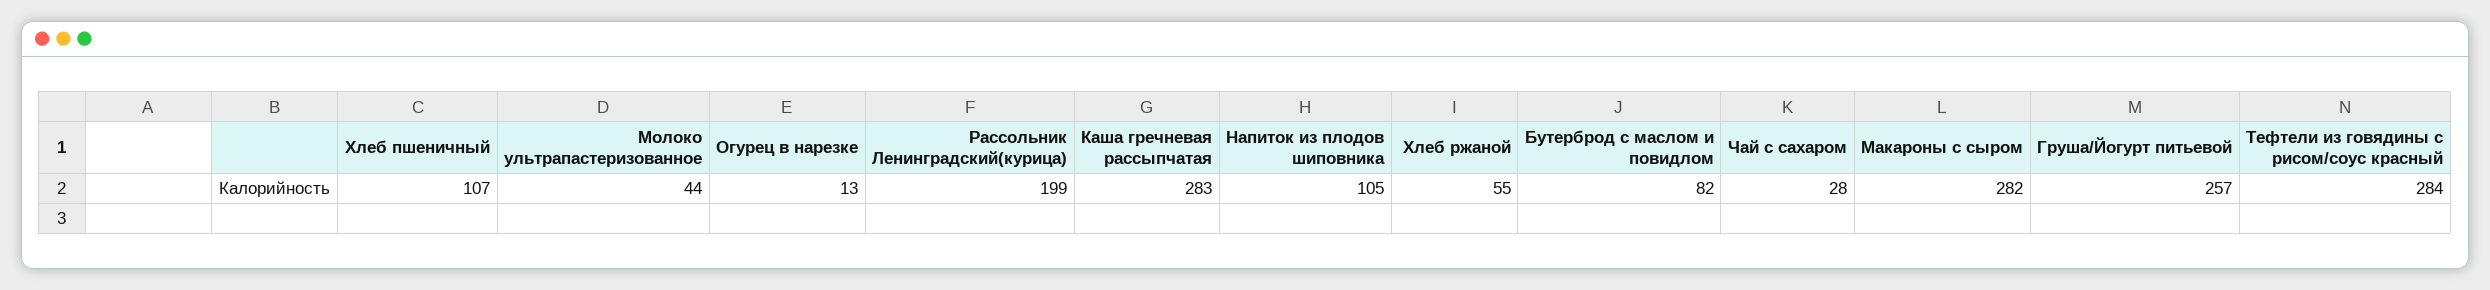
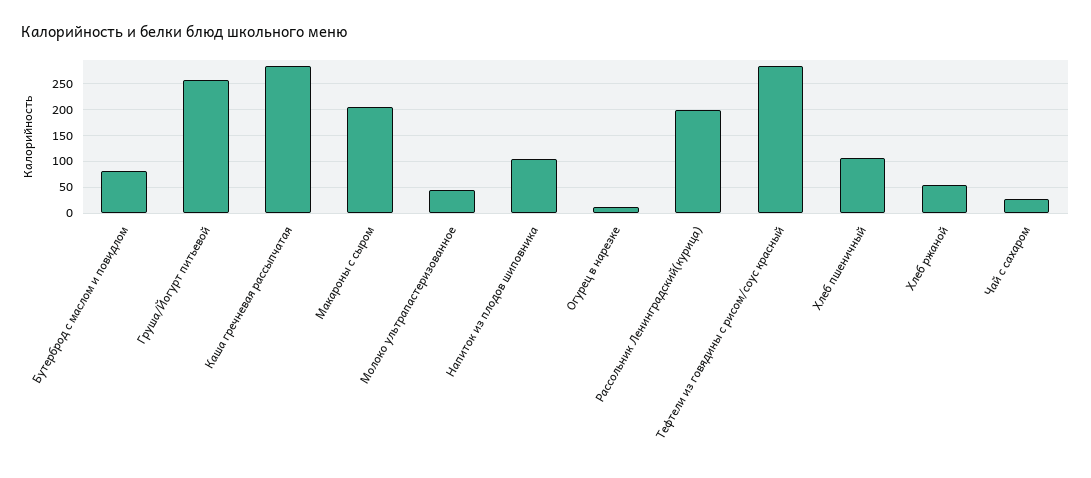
Макароны с сыром: 282 -> 200

